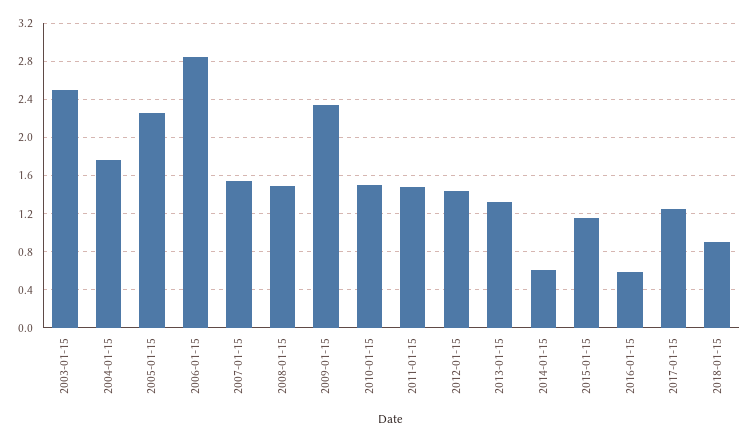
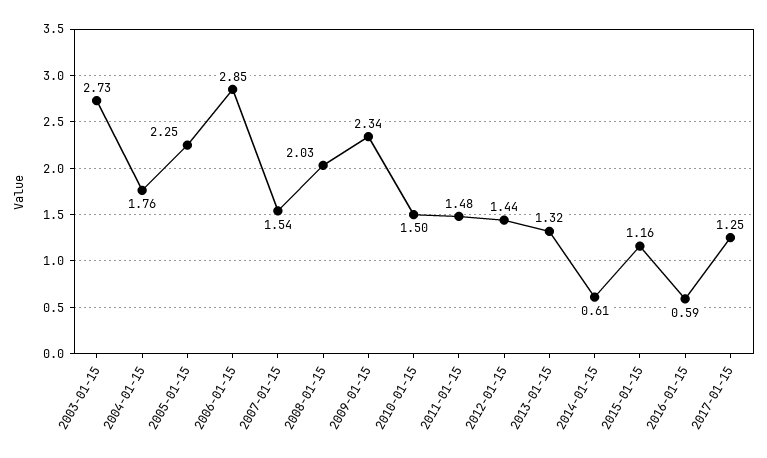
2003-01-15: 2.5 -> 2.73
2008-01-15: 1.5 -> 2.03
2018-01-15: 0.9 -> none

